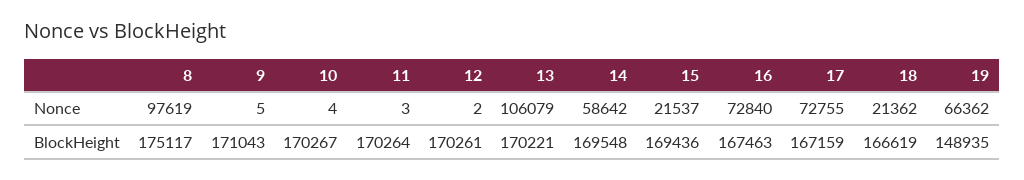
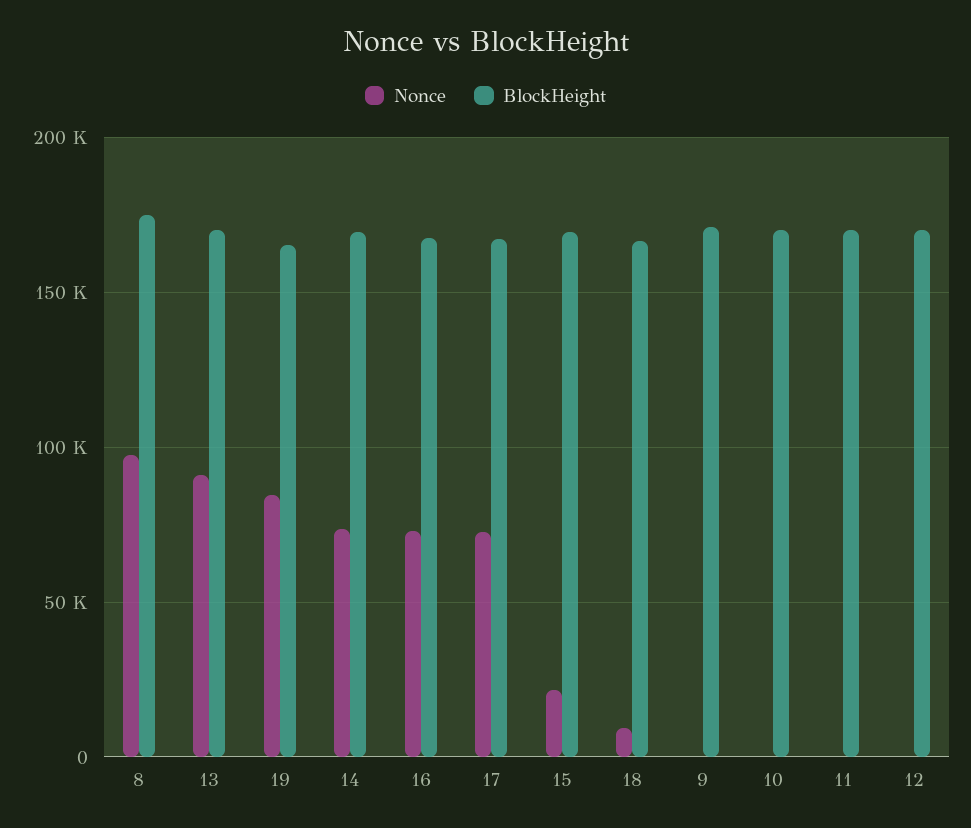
Nonce, 13: 106079 -> 90000
Nonce, 14: 58642 -> 75000
Nonce, 18: 21362 -> 10000
Nonce, 19: 66362 -> 85000
BlockHeight, 19: 148935 -> 165000

